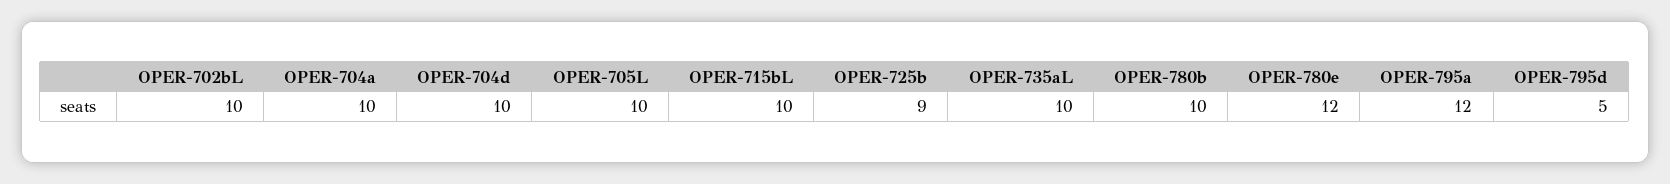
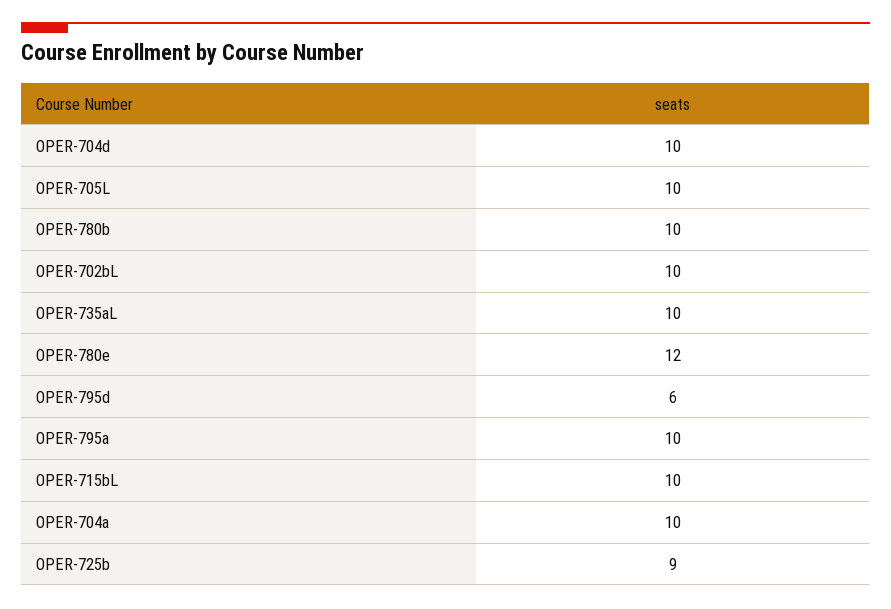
OPER-795a: 12 -> 10
OPER-795d: 5 -> 6

